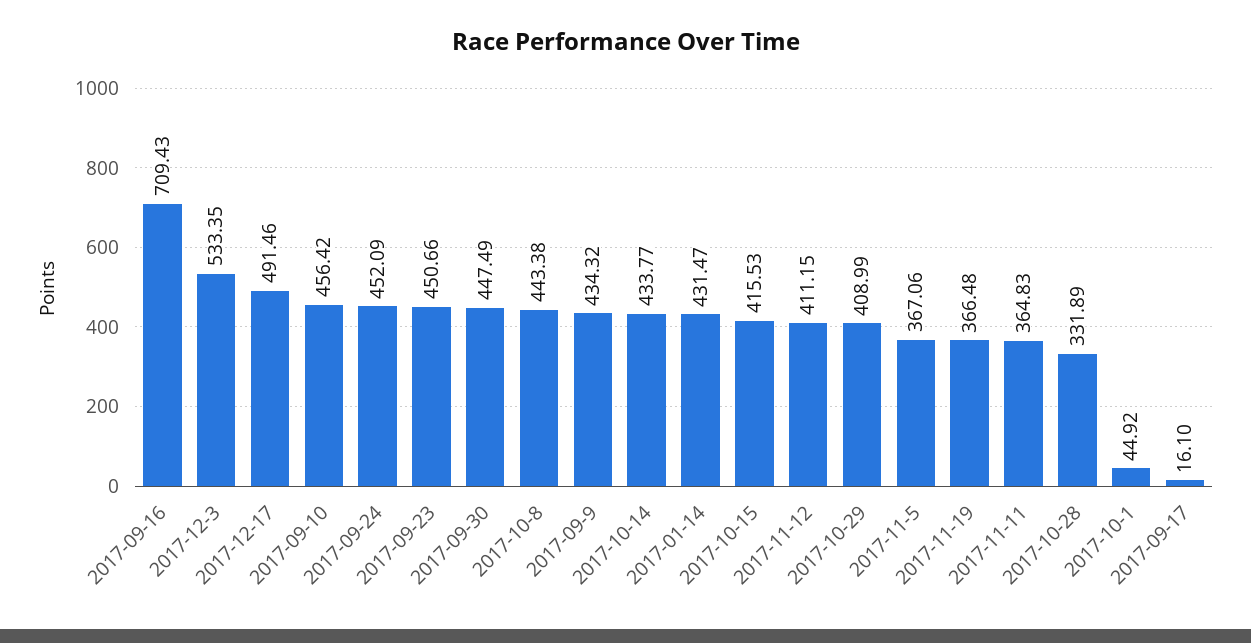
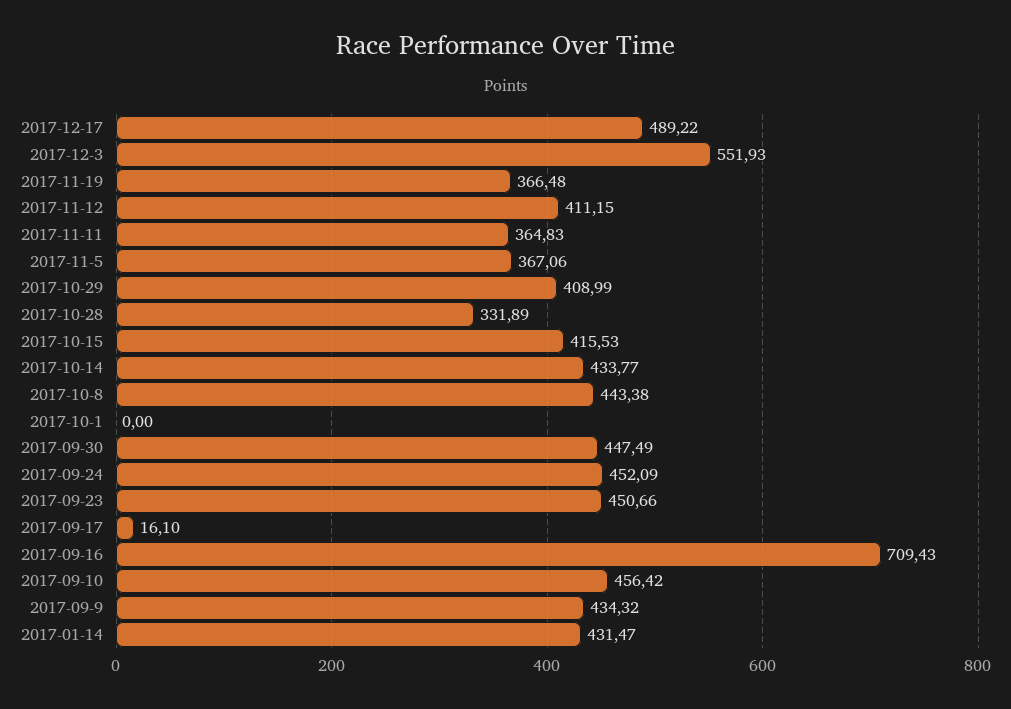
2017-12-3: 533.35 -> 551.93
2017-12-17: 491.46 -> 489.22
2017-10-1: 44.92 -> 0

